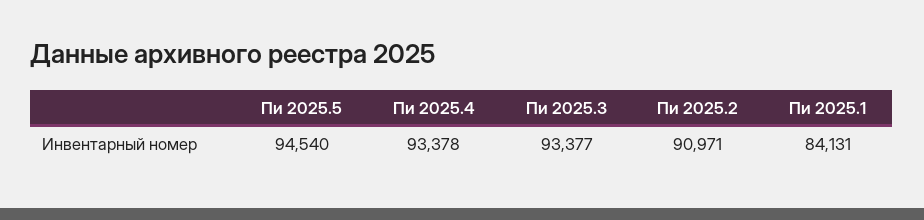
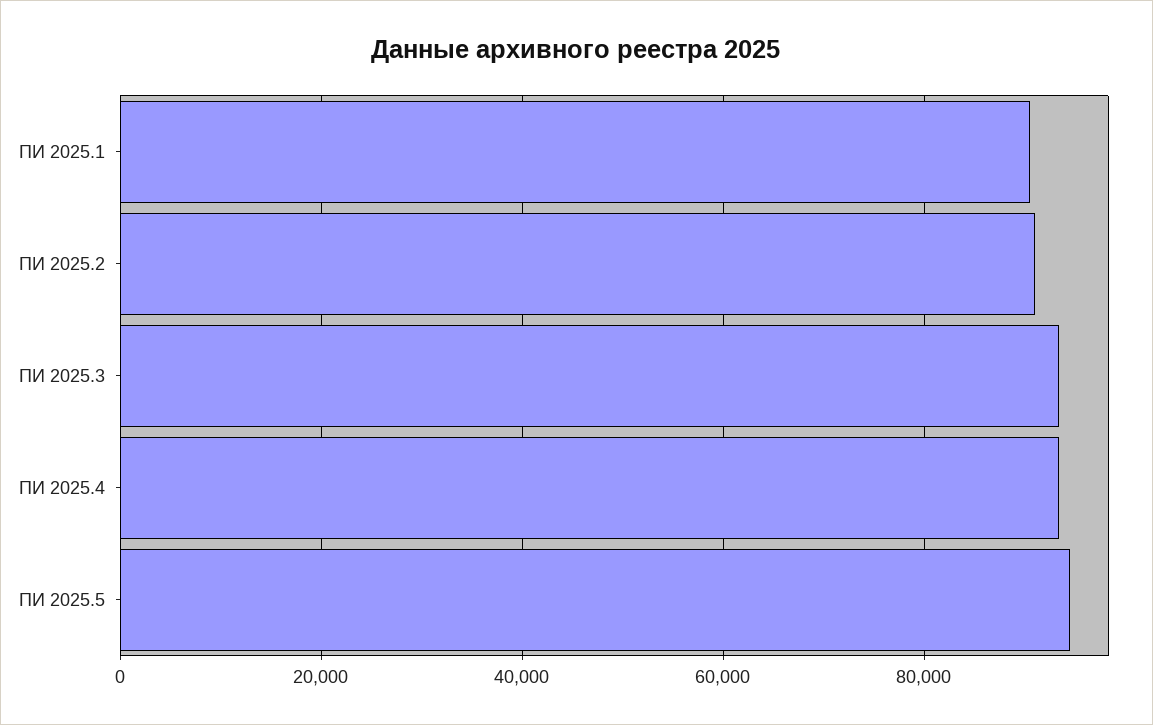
Пи 2025.1: 84131 -> 90000

